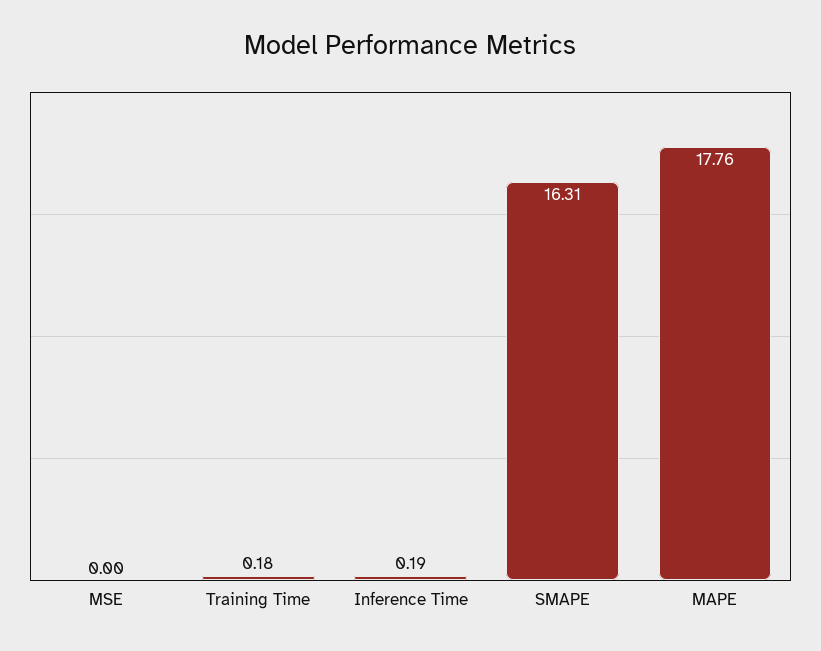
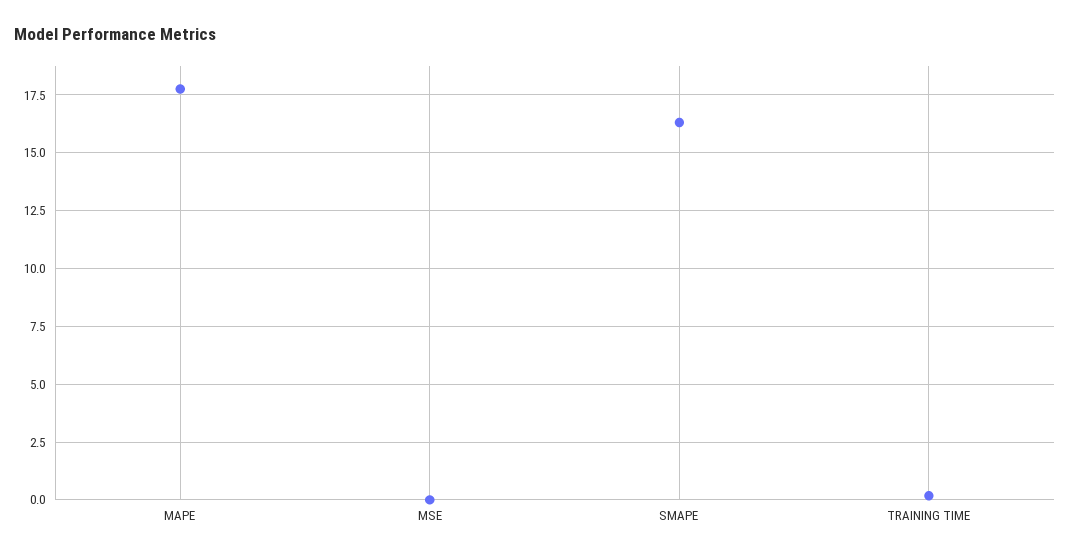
Inference Time: 0.19 -> none

